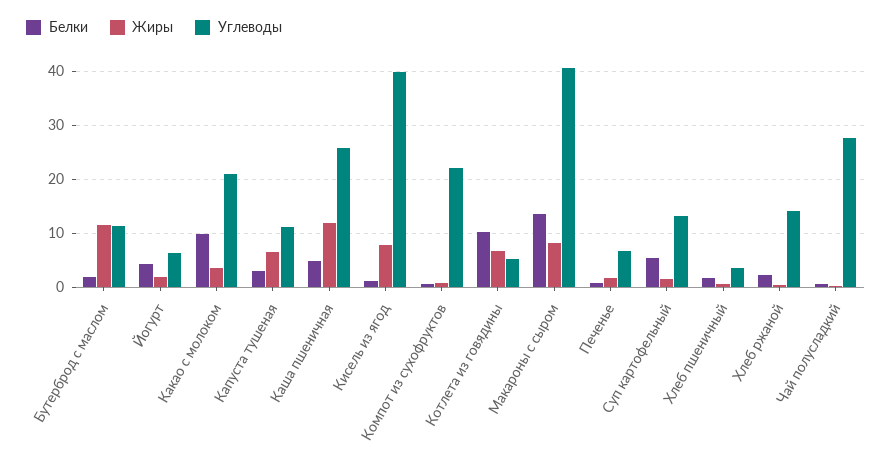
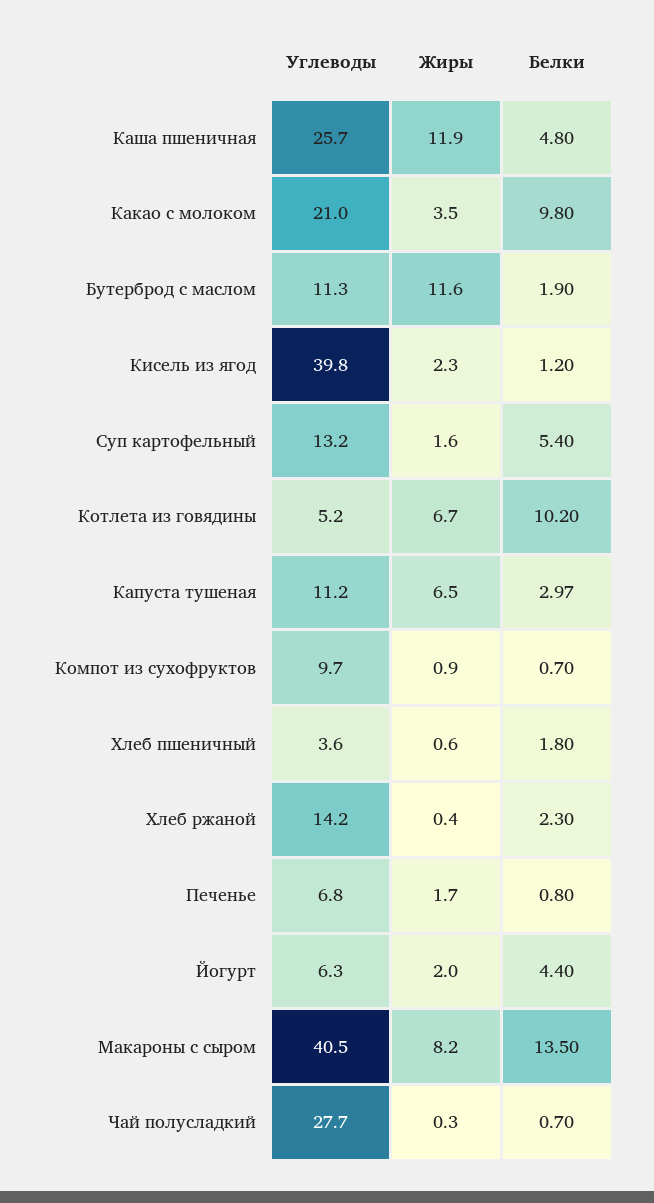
Жиры, Кисель из ягод: 8 -> 2.3
Углеводы, Компот из сухофруктов: 22 -> 9.7

